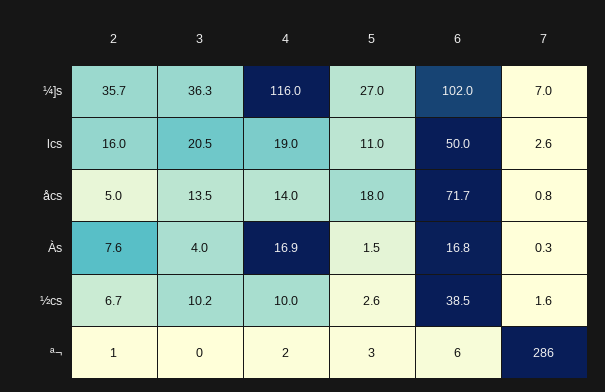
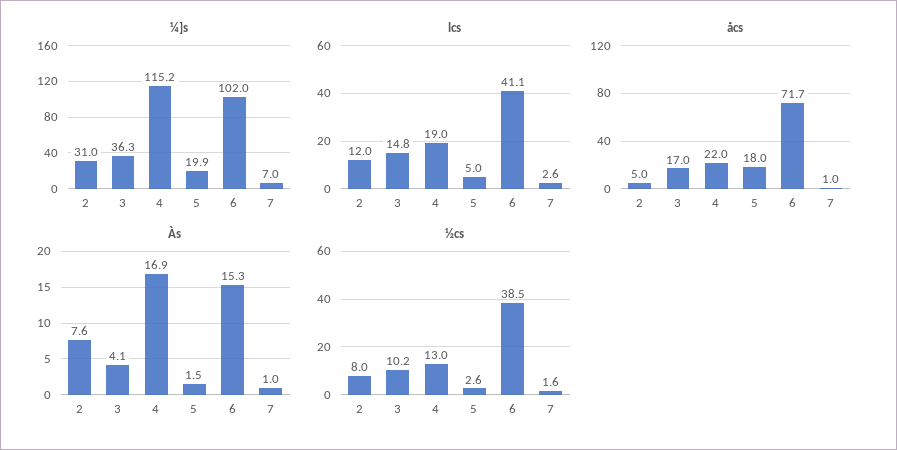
¼]s, 2: 35.7 -> 31
¼]s, 4: 116 -> 115.2
¼]s, 5: 27 -> 19.9
lcs, 2: 16 -> 12
lcs, 3: 20.5 -> 14.8
lcs, 5: 11 -> 5
lcs, 6: 50 -> 41.1
åcs, 3: 13.5 -> 17
åcs, 4: 14 -> 22
åcs, 7: 0.8 -> 1
Às, 3: 4 -> 4.1
Às, 6: 16.8 -> 15.3
Às, 7: 0.3 -> 1
½cs, 2: 6.7 -> 8
½cs, 4: 10 -> 13
ª¬, 2: 1 -> none
ª¬, 3: 0 -> none
ª¬, 4: 2 -> none
ª¬, 5: 3 -> none
ª¬, 6: 6 -> none
ª¬, 7: 286 -> none

